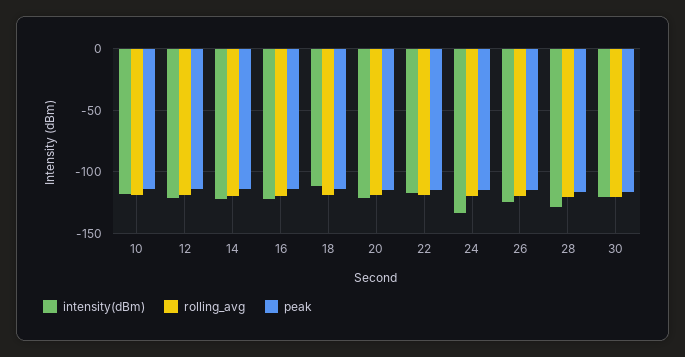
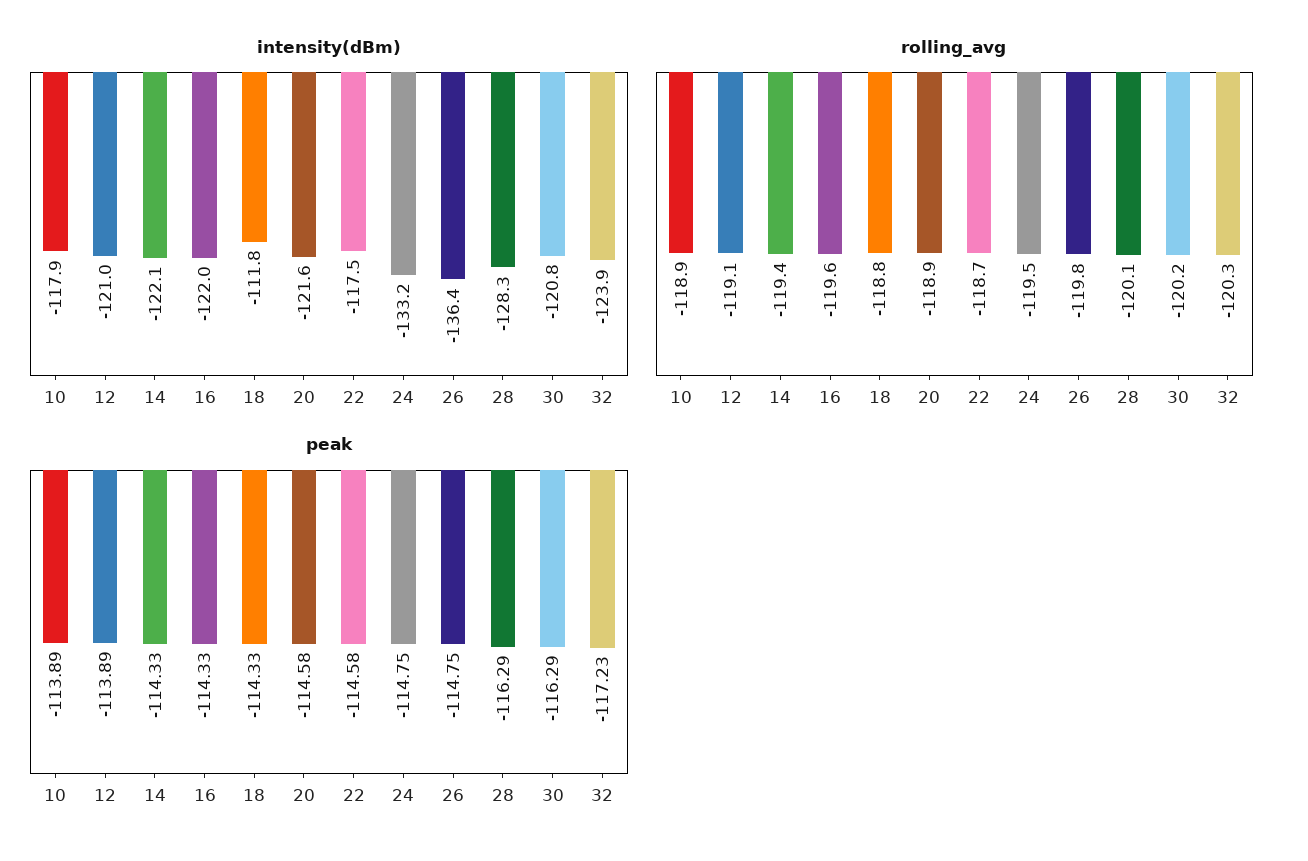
intensity(dBm), 26: -125 -> -136.4
intensity(dBm), 32: none -> -123.9
rolling_avg, 32: none -> -120.3
peak, 32: none -> -117.23

